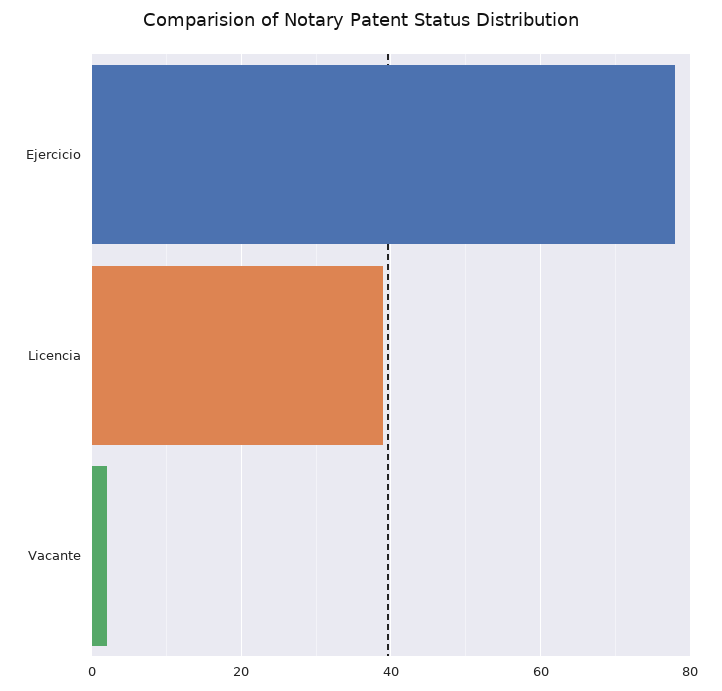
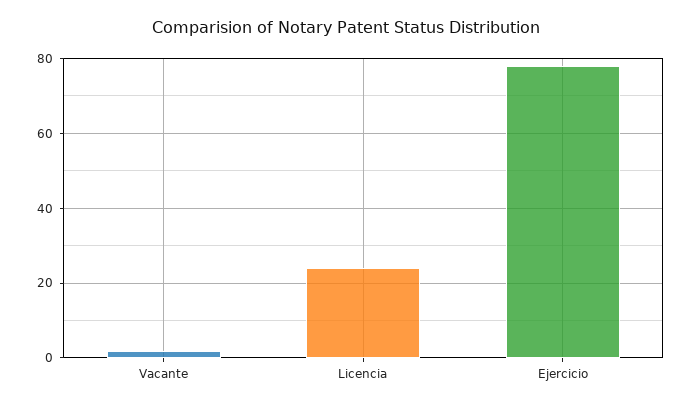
Licencia: 40 -> 25

